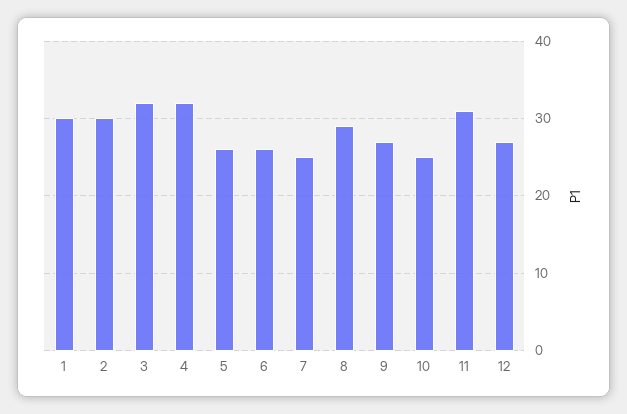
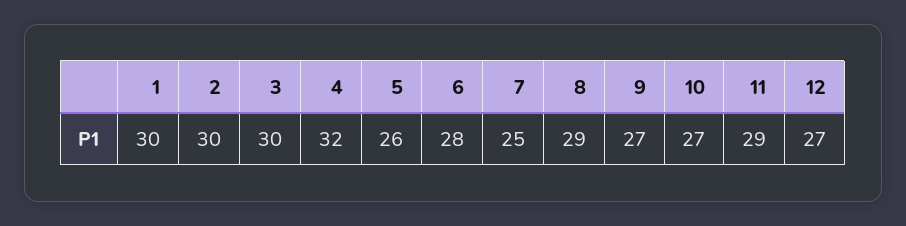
3: 32 -> 30
6: 26 -> 28
10: 25 -> 27
11: 31 -> 29

